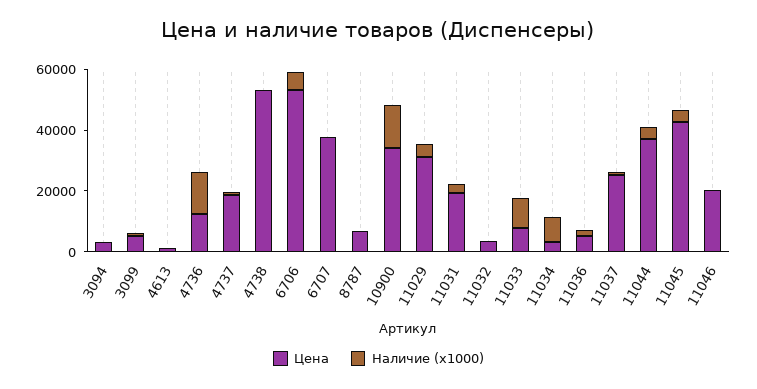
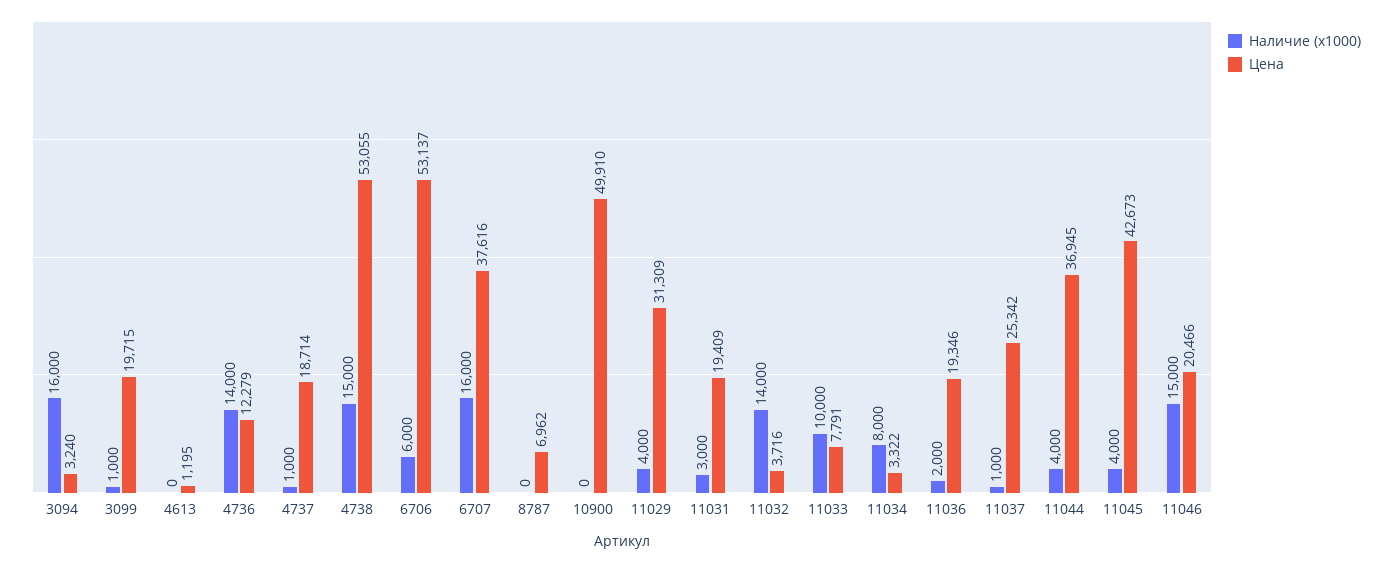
Наличие (x1000), 3094: 0 -> 16000
Цена, 3099: 5000 -> 19715
Наличие (x1000), 4738: 0 -> 15000
Наличие (x1000), 6707: 0 -> 16000
Цена, 10900: 35000 -> 49910
Наличие (x1000), 10900: 15000 -> 0
Наличие (x1000), 11032: 0 -> 14000
Цена, 11036: 5000 -> 19346
Наличие (x1000), 11046: 0 -> 15000

